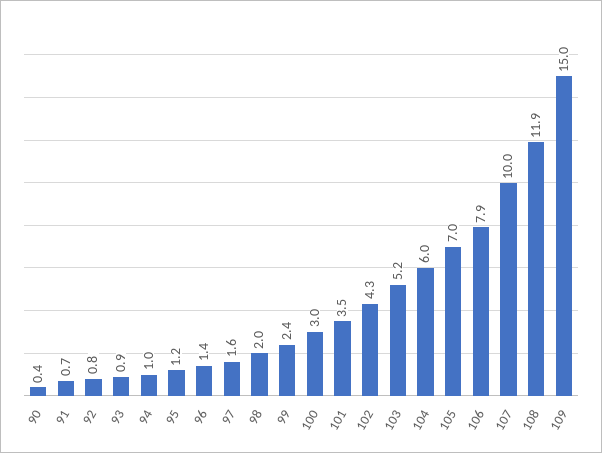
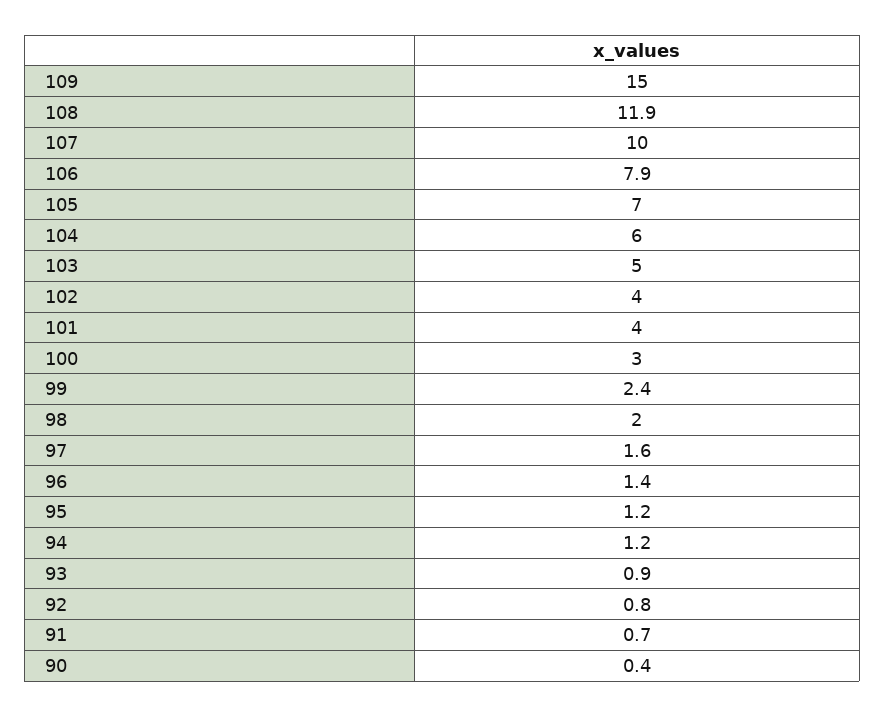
94: 1 -> 1.2
101: 3.5 -> 4
102: 4.3 -> 4
103: 5.2 -> 5

